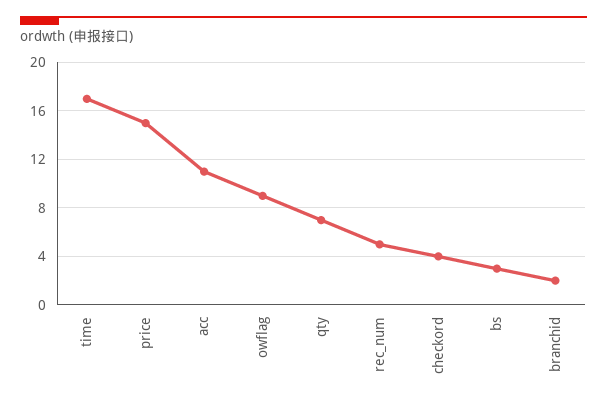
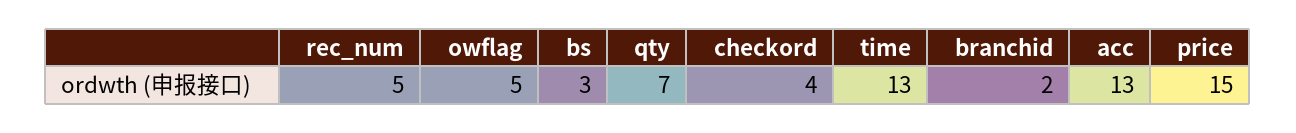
time: 17 -> 13
acc: 11 -> 13
owflag: 9 -> 5

